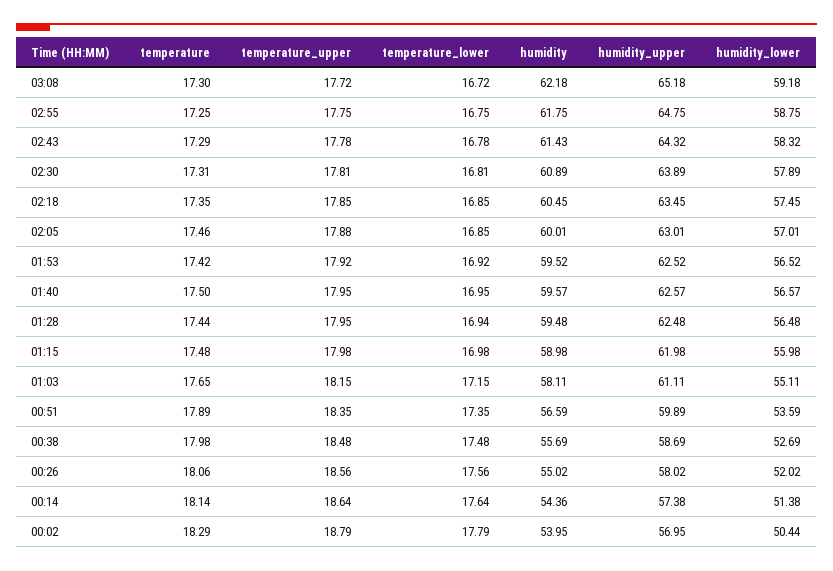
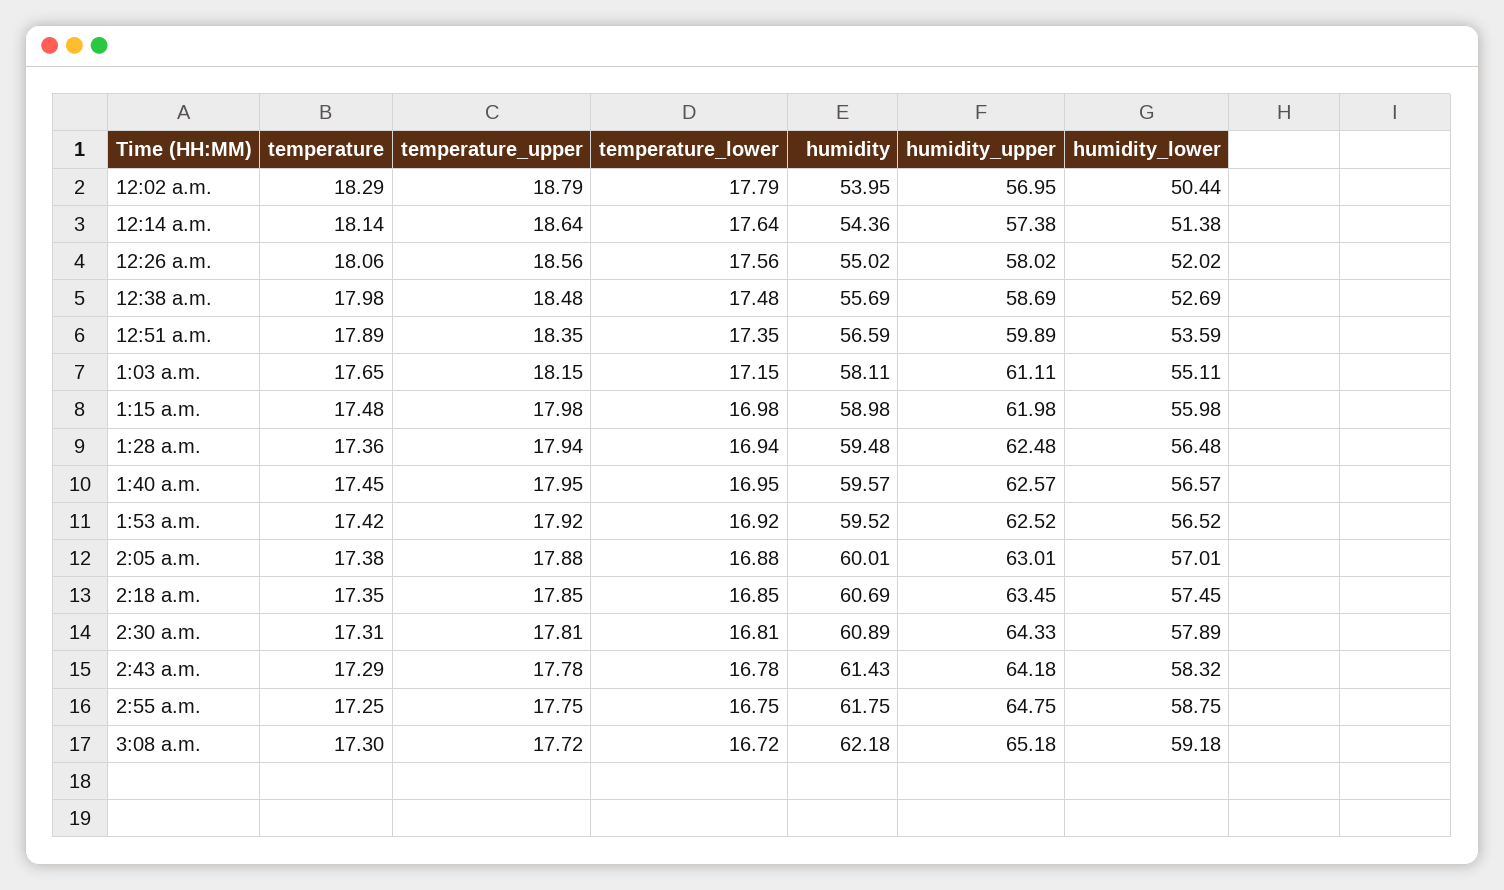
humidity_upper, 02:43: 64.32 -> 64.18
humidity_upper, 02:30: 63.89 -> 64.33
humidity, 02:18: 60.45 -> 60.69
temperature, 02:05: 17.46 -> 17.38
temperature_lower, 02:05: 16.85 -> 16.88
temperature, 01:40: 17.5 -> 17.45
temperature, 01:28: 17.44 -> 17.36
temperature_upper, 01:28: 17.95 -> 17.94

